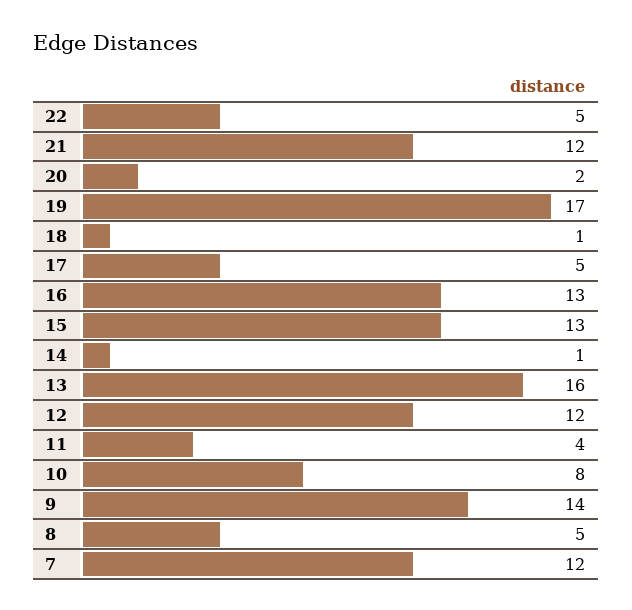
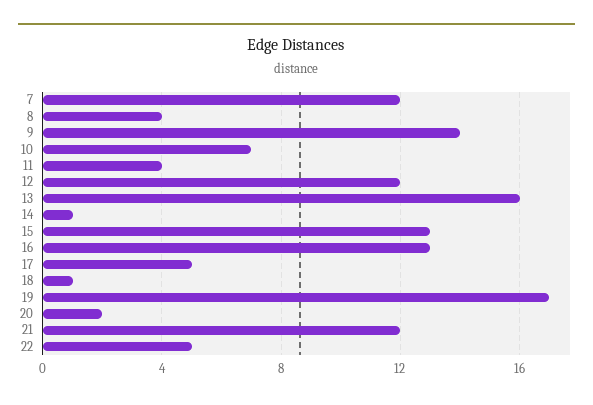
10: 8 -> 7
8: 5 -> 4

